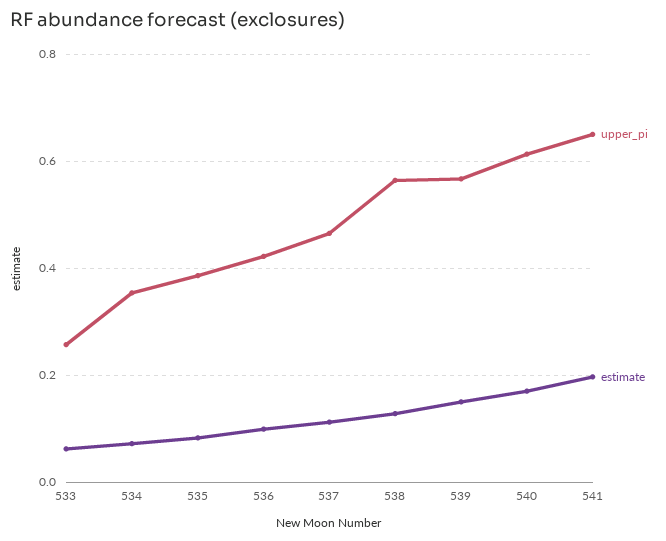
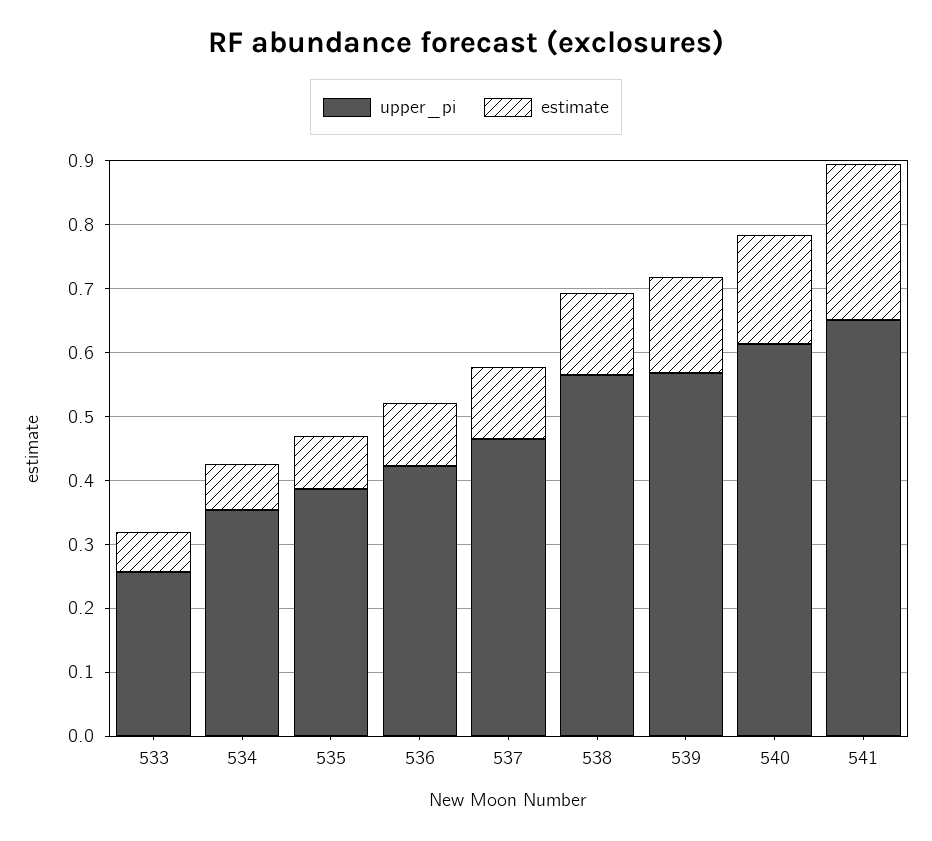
estimate, 541: 0.2 -> 0.24

